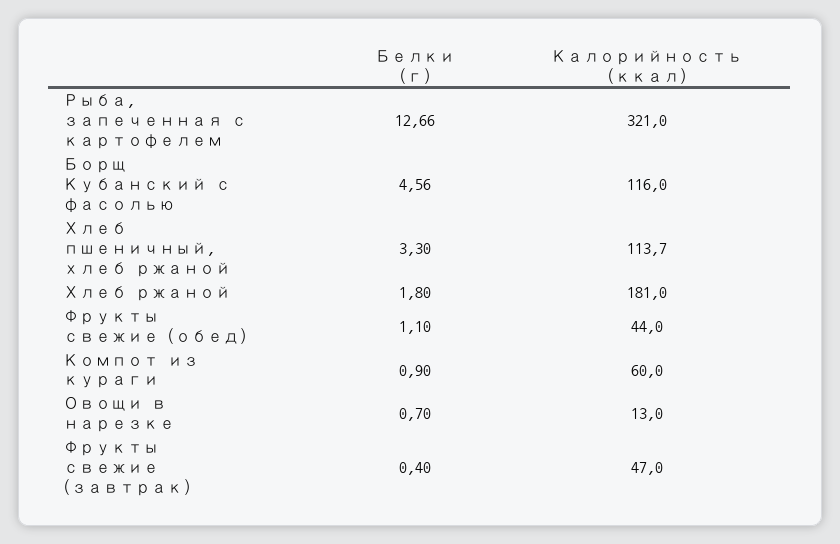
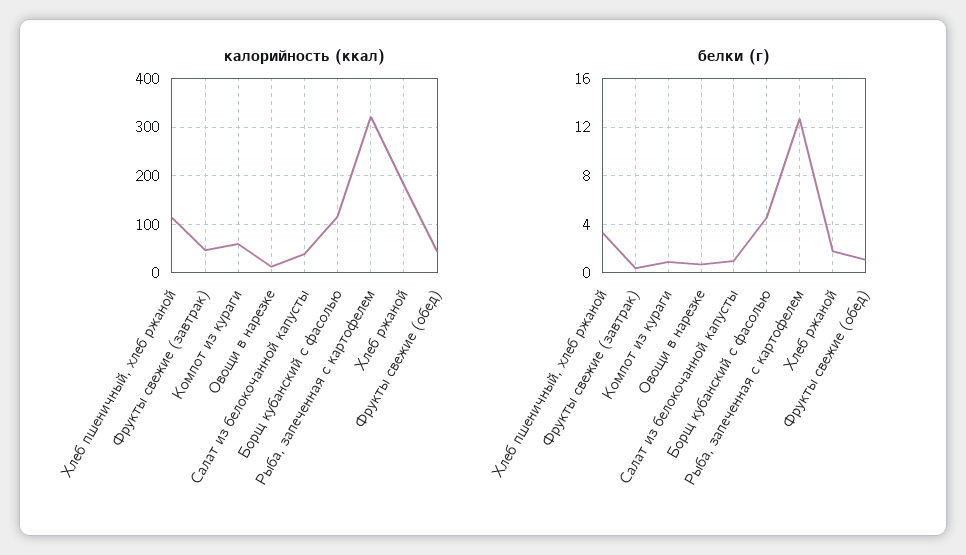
Калорийность (ккал), Салат из белокочанной капусты: none -> 40
Белки (г), Салат из белокочанной капусты: none -> 1

